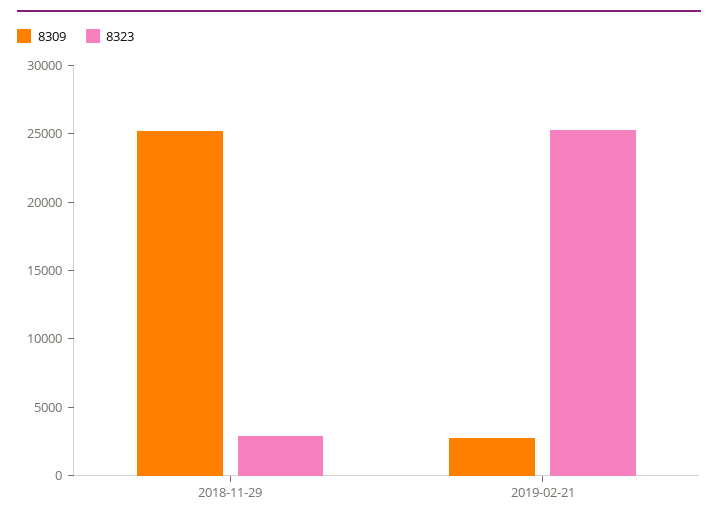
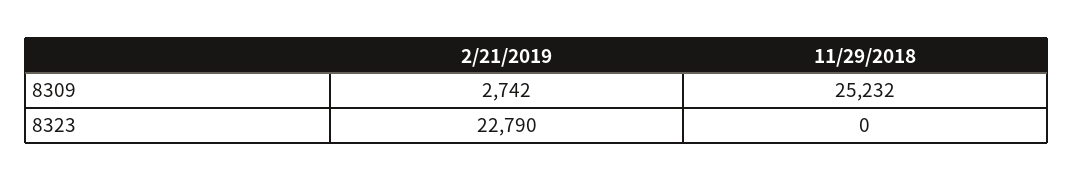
8323, 2018-11-29: 3000 -> 0
8323, 2019-02-21: 25000 -> 22790

